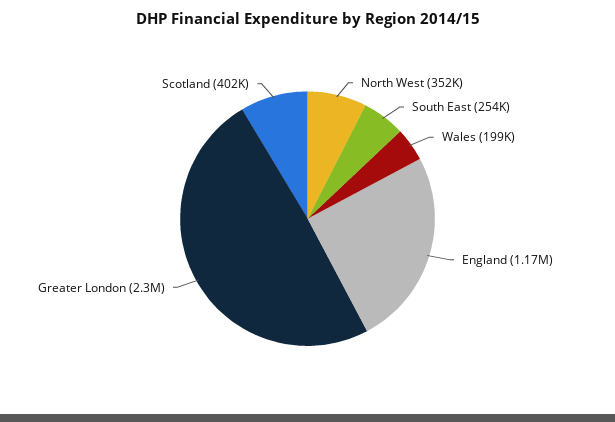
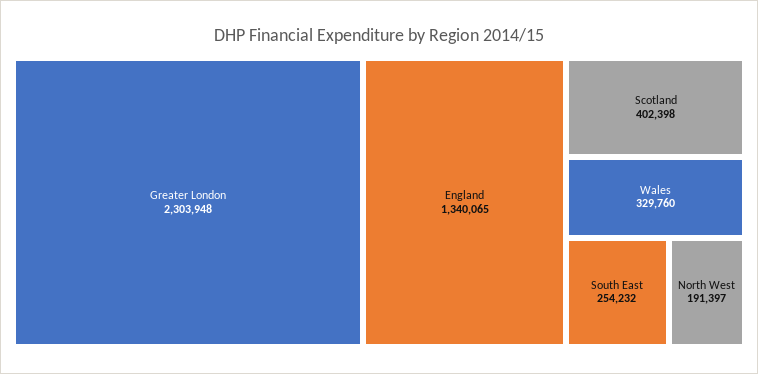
North West: 352000 -> 191397
Wales: 199000 -> 329760
England: 1170000 -> 1340065

